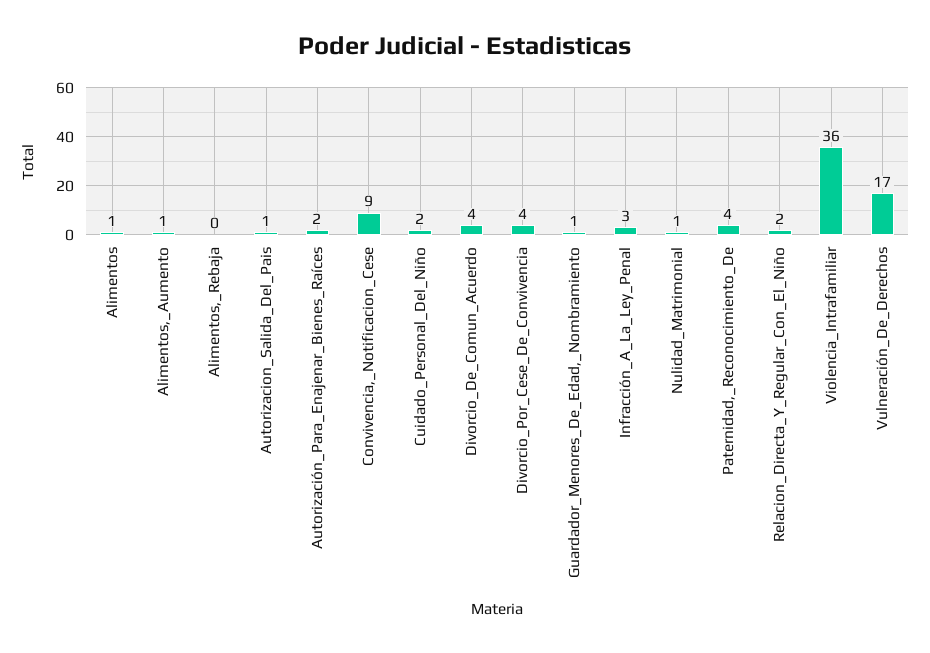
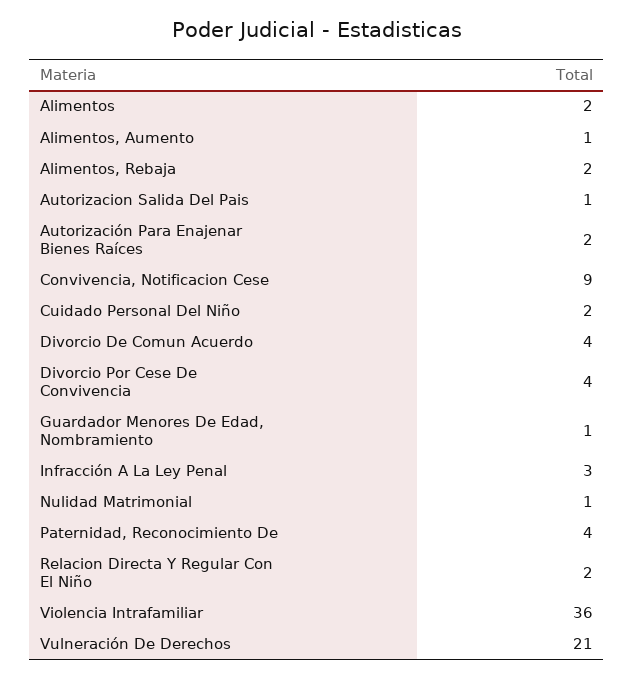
Alimentos: 1 -> 2
Alimentos,_Rebaja: 0 -> 2
Vulneración_De_Derechos: 17 -> 21

